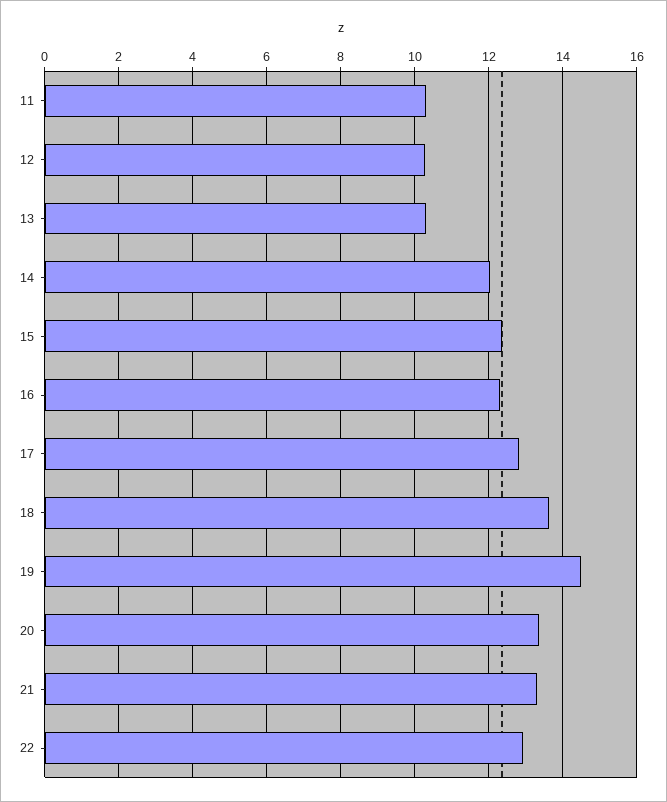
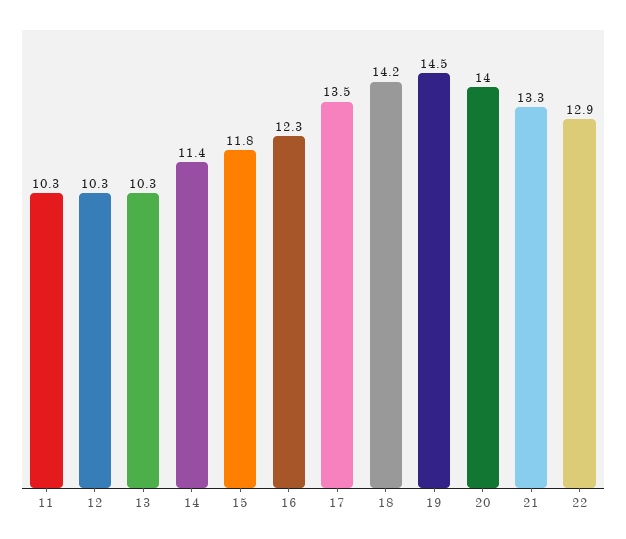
14: 12 -> 11.4
15: 12.4 -> 11.8
17: 12.8 -> 13.5
18: 13.6 -> 14.2
20: 13.4 -> 14

